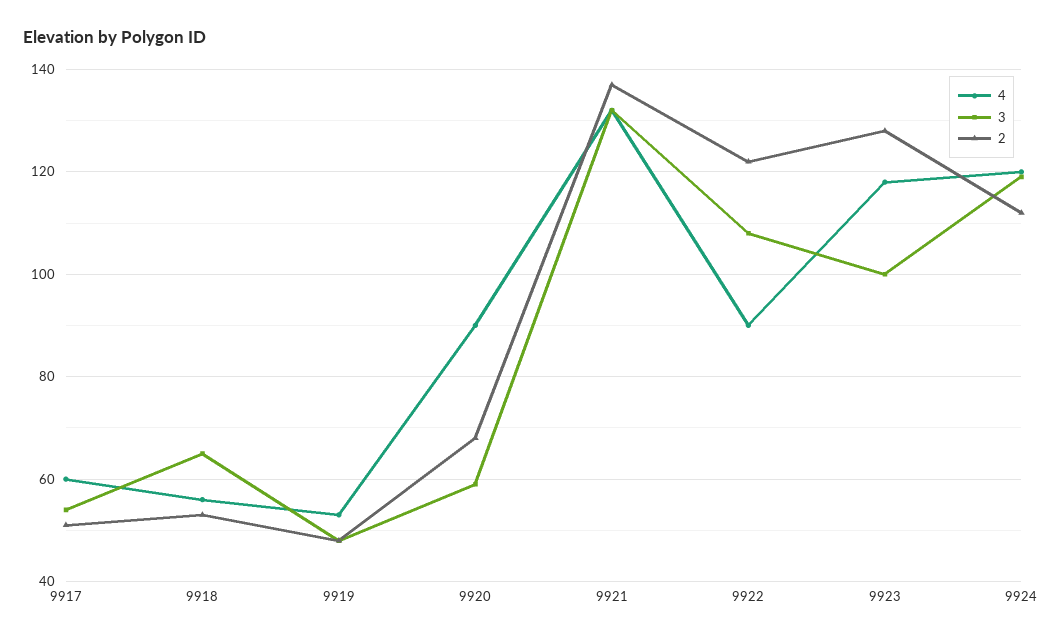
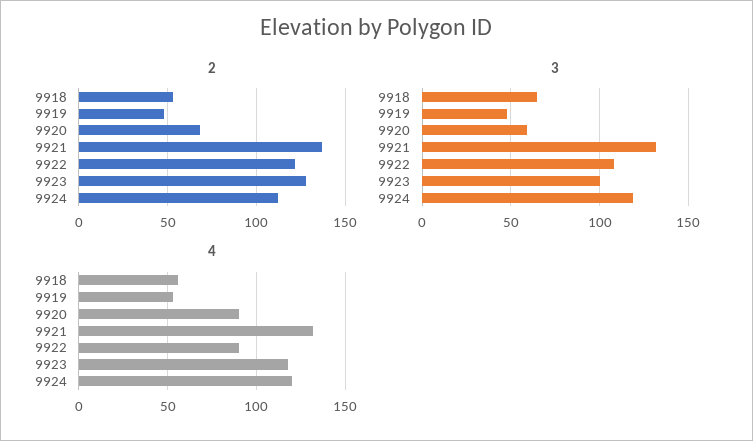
4, 9917: 60 -> none
3, 9917: 55 -> none
2, 9917: 50 -> none

